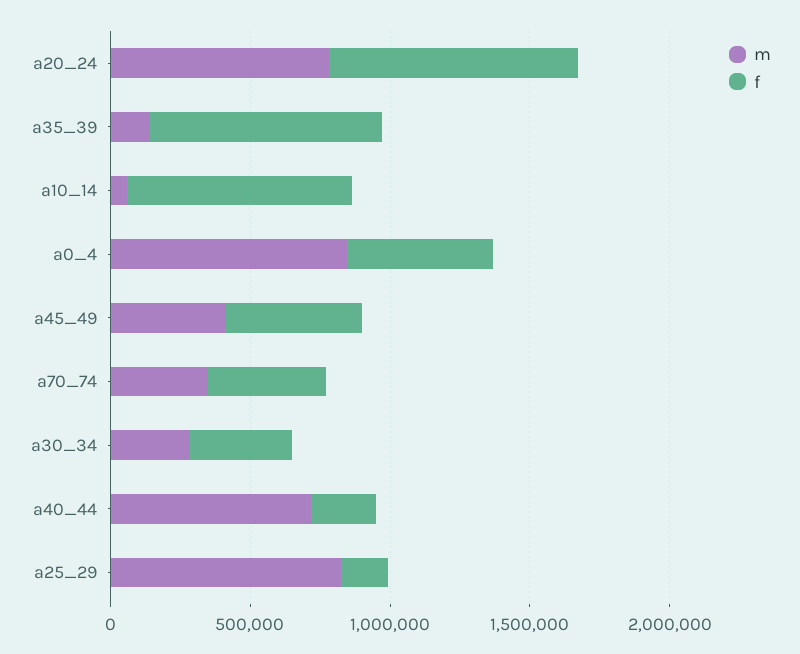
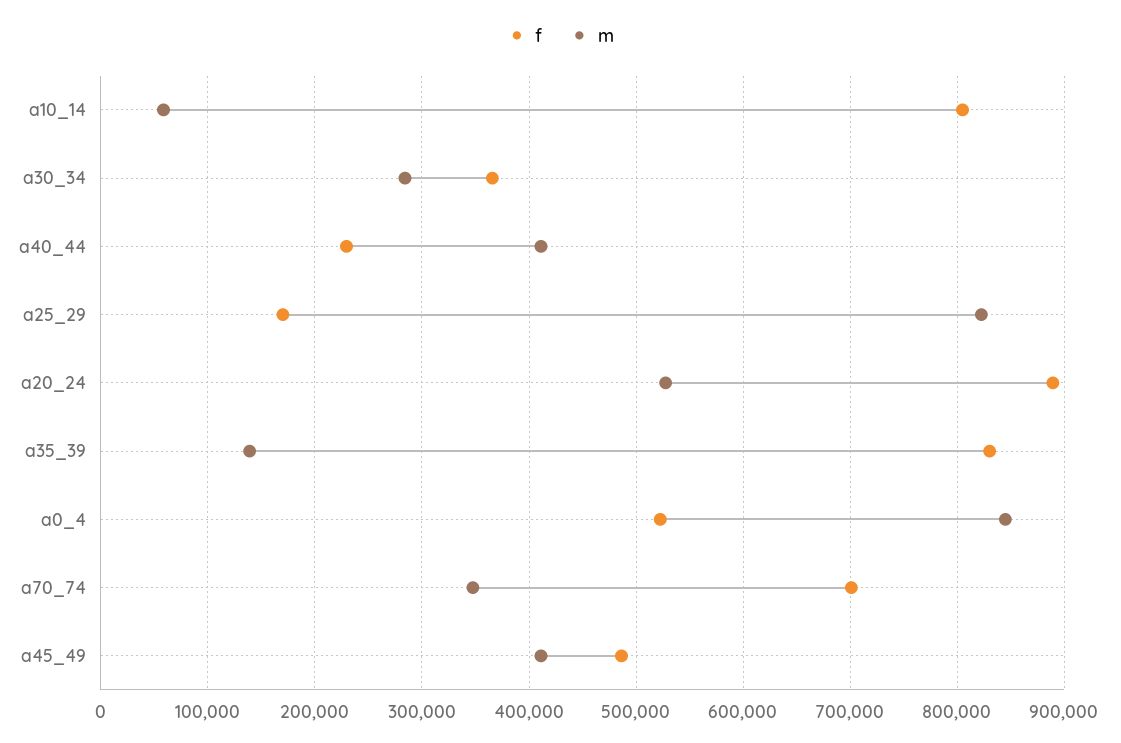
m, a20_24: 800000 -> 530000
f, a70_74: 400000 -> 700000
m, a40_44: 700000 -> 410000

